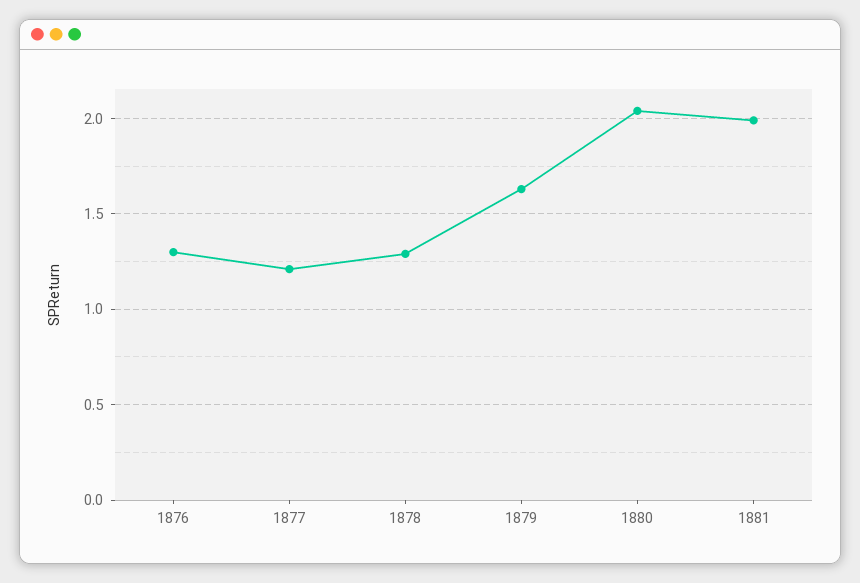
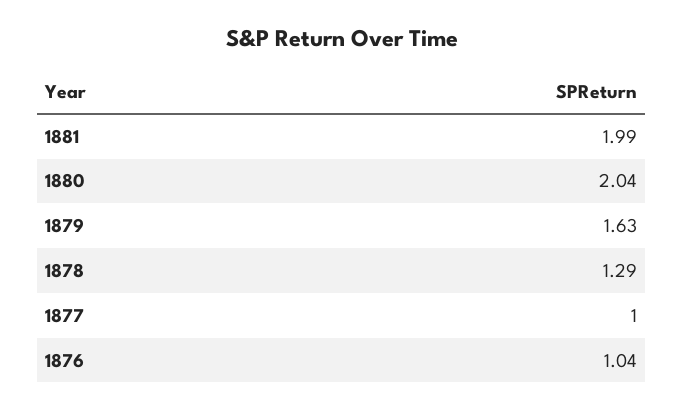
1876: 1.3 -> 1.04
1877: 1.2 -> 1

